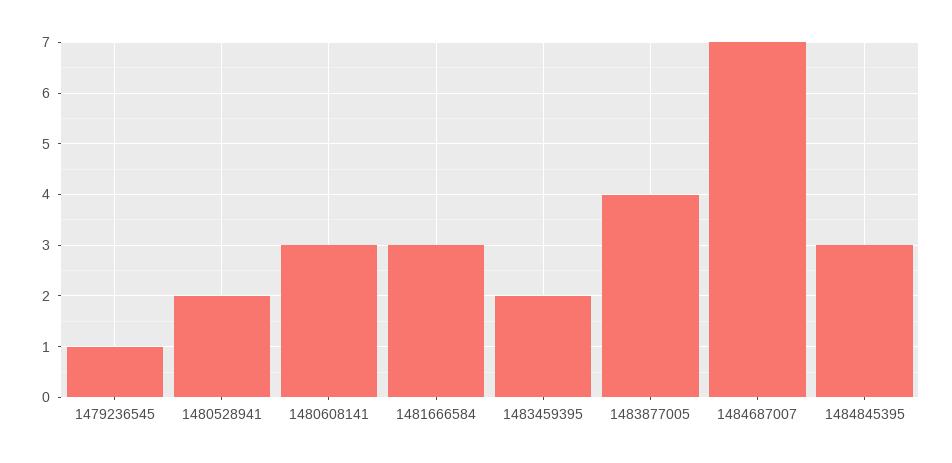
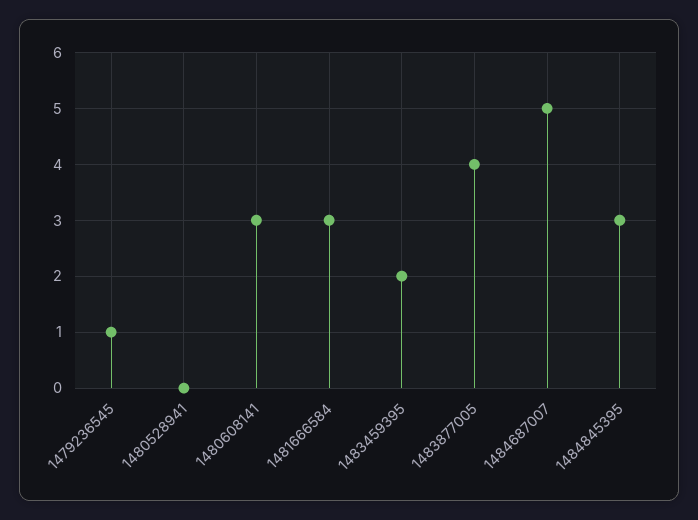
1480528941: 2 -> 0
1484687007: 7 -> 5

